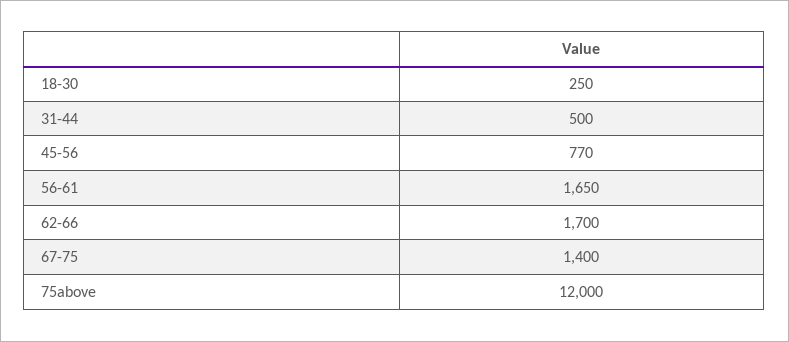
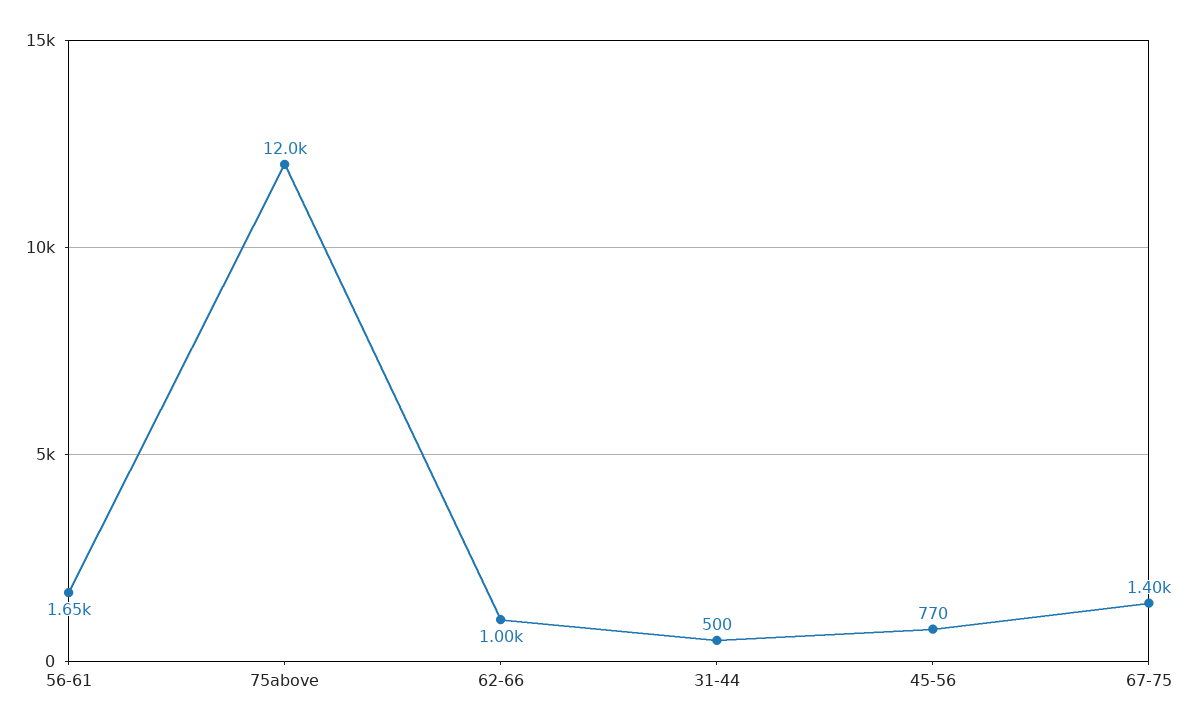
18-30: 250 -> none
62-66: 1700 -> 1000

